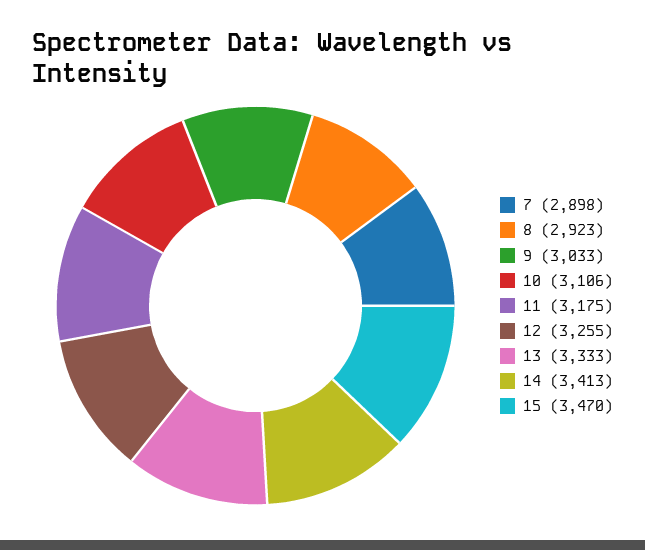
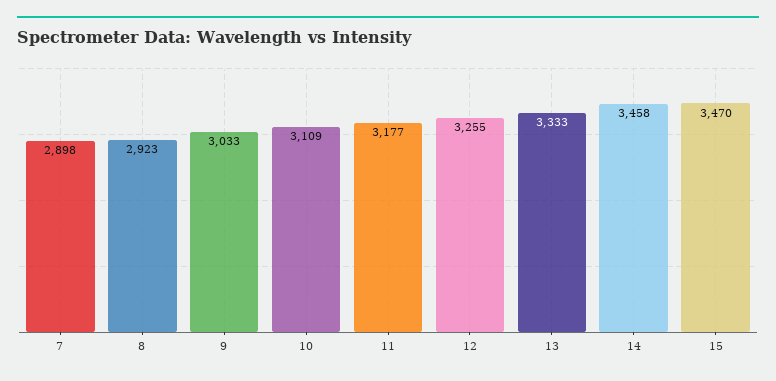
10: 3106 -> 3109
11: 3175 -> 3177
14: 3413 -> 3458

